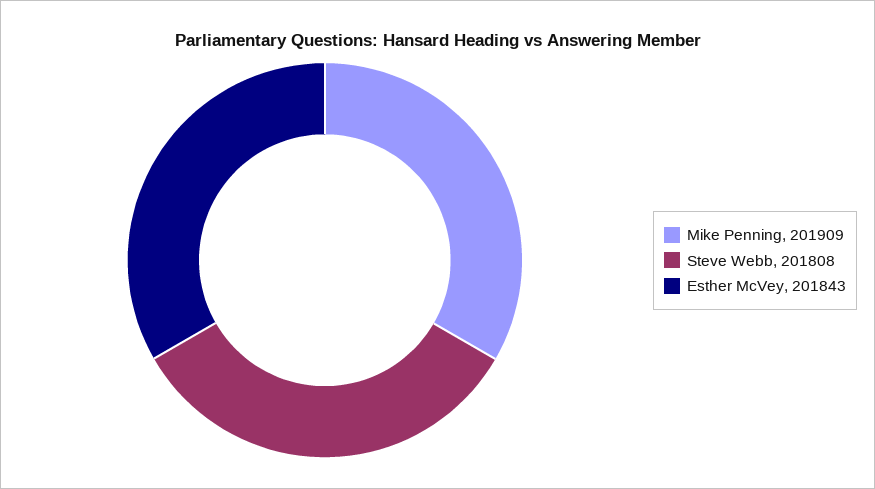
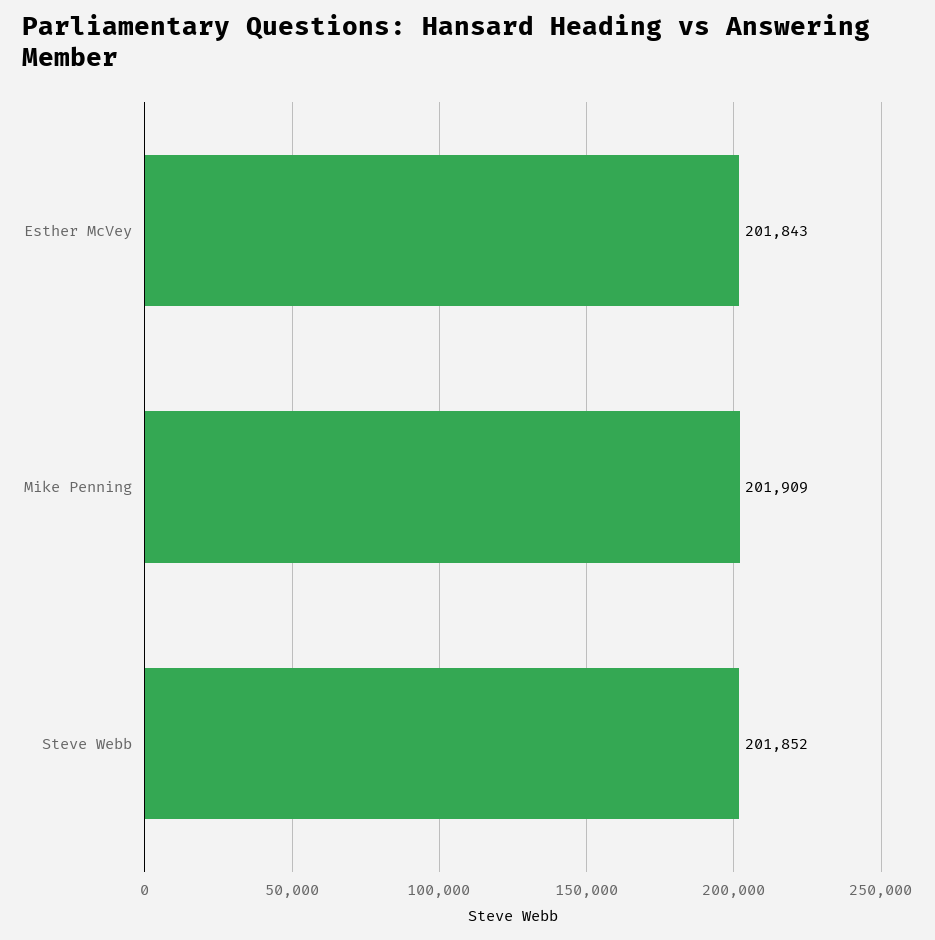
Steve Webb: 201808 -> 201852

